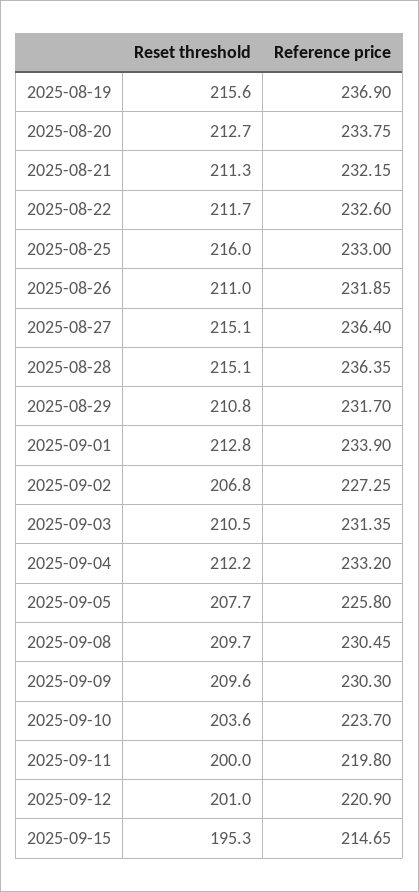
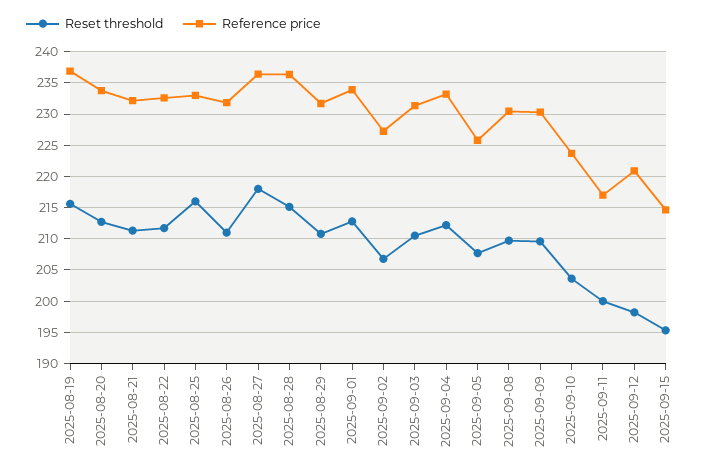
Reset threshold, 2025-08-27: 215.1 -> 218
Reference price, 2025-09-11: 219.8 -> 217
Reset threshold, 2025-09-12: 201 -> 198

